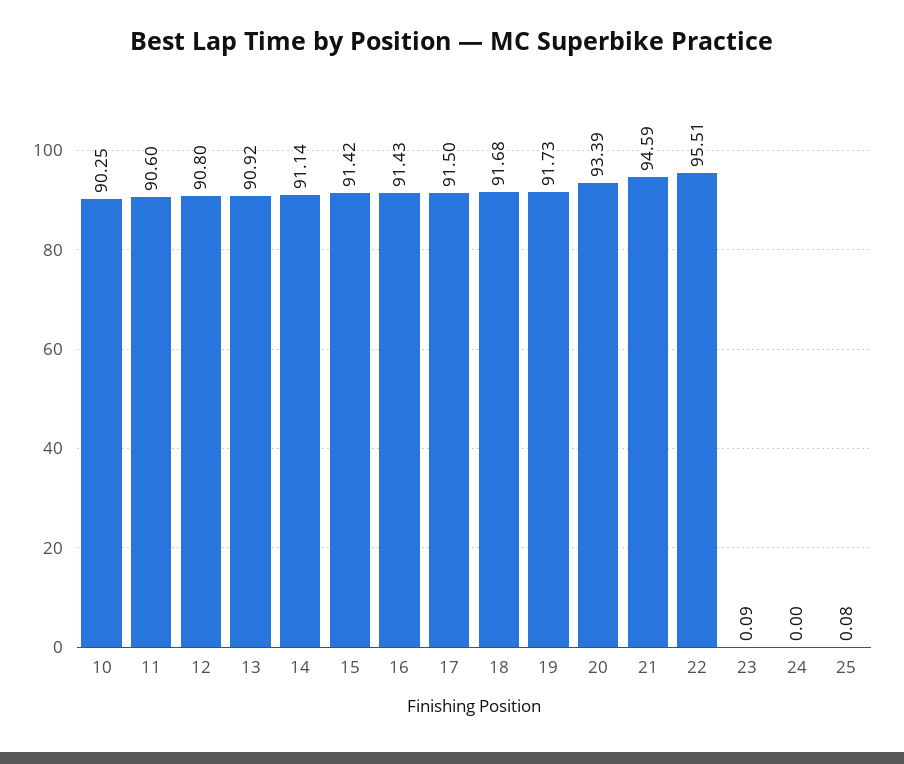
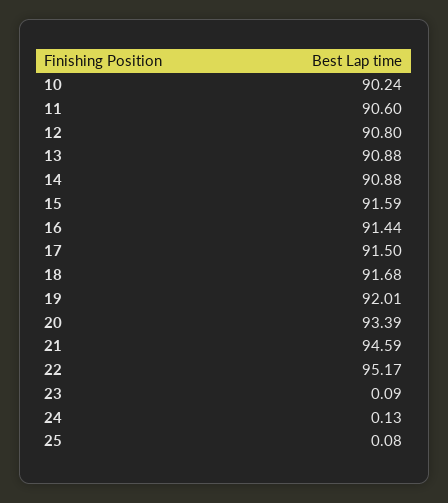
10: 90.25 -> 90.24
13: 90.92 -> 90.88
14: 91.14 -> 90.88
15: 91.42 -> 91.59
16: 91.43 -> 91.44
19: 91.73 -> 92.01
22: 95.51 -> 95.17
24: 0 -> 0.13

